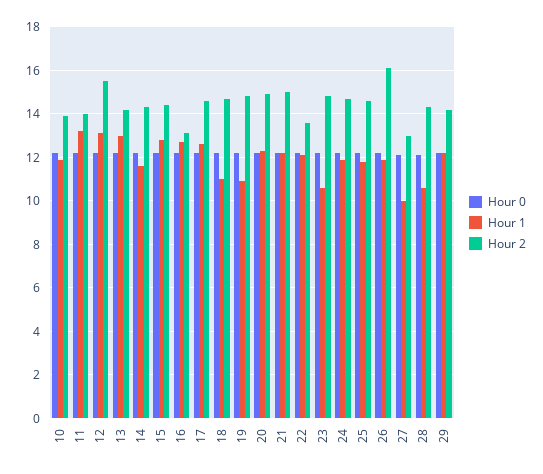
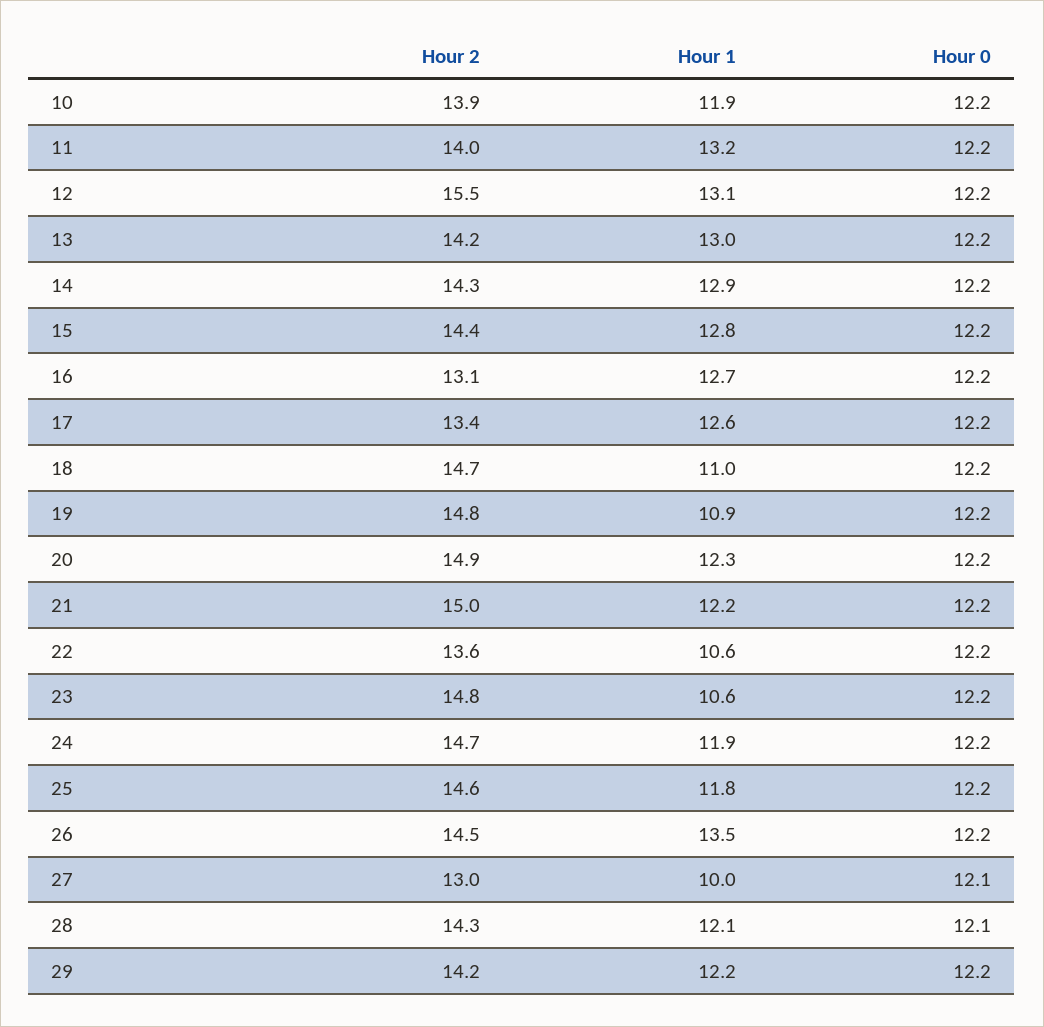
Hour 1, 14: 11.5 -> 12.9
Hour 2, 17: 14.5 -> 13.4
Hour 1, 22: 12 -> 10.6
Hour 1, 26: 12 -> 13.5
Hour 2, 26: 16 -> 14.5
Hour 1, 28: 10.5 -> 12.1

